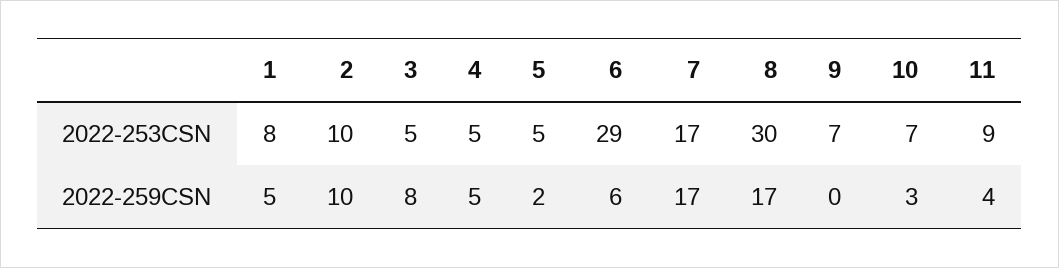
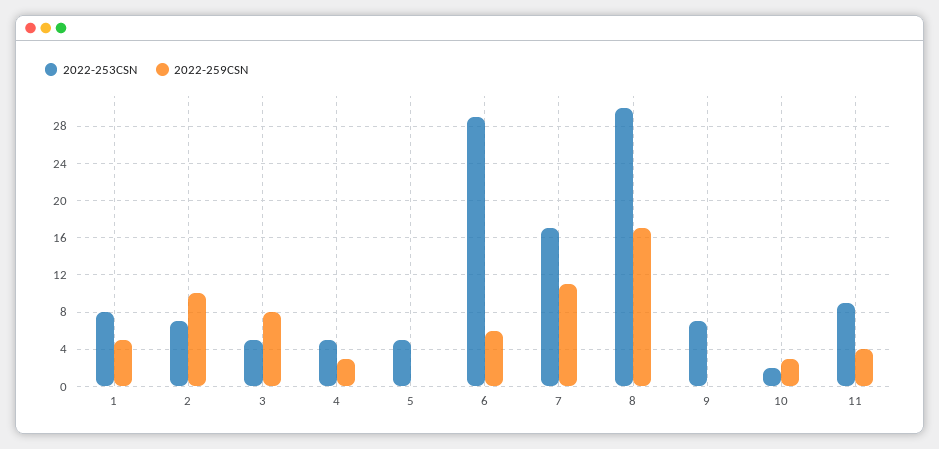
2022-253CSN, 2: 10 -> 7
2022-253CSN, 10: 7 -> 2
2022-259CSN, 4: 5 -> 3
2022-259CSN, 5: 2 -> 0
2022-259CSN, 7: 17 -> 11

